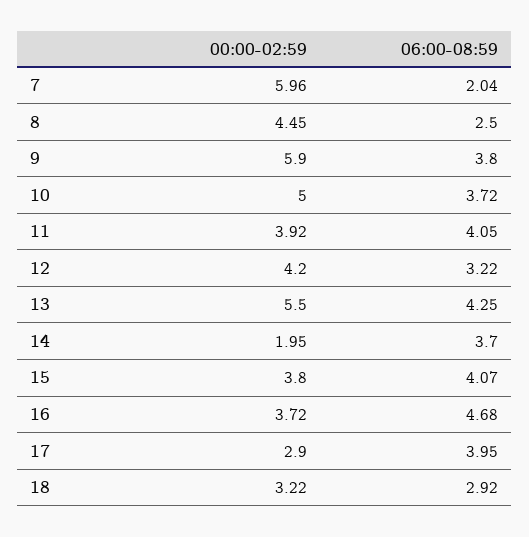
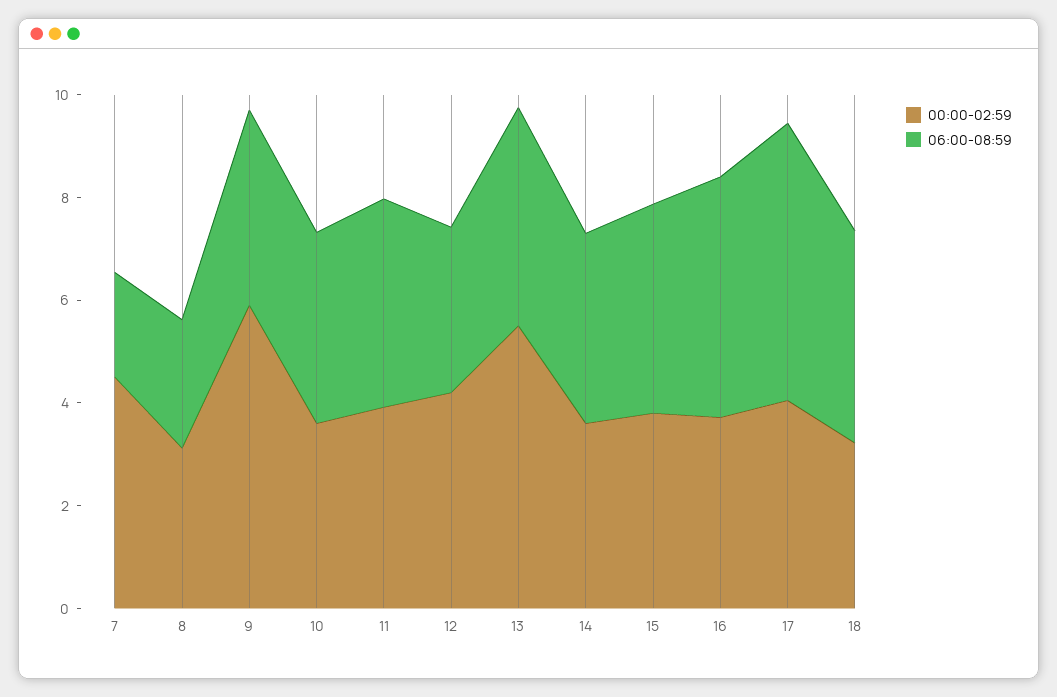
00:00-02:59, 7: 5.96 -> 4.5
00:00-02:59, 8: 4.45 -> 3
00:00-02:59, 10: 5 -> 3.5
00:00-02:59, 14: 1.95 -> 3.5
00:00-02:59, 17: 2.9 -> 4
06:00-08:59, 17: 3.95 -> 5.5
06:00-08:59, 18: 2.92 -> 4

